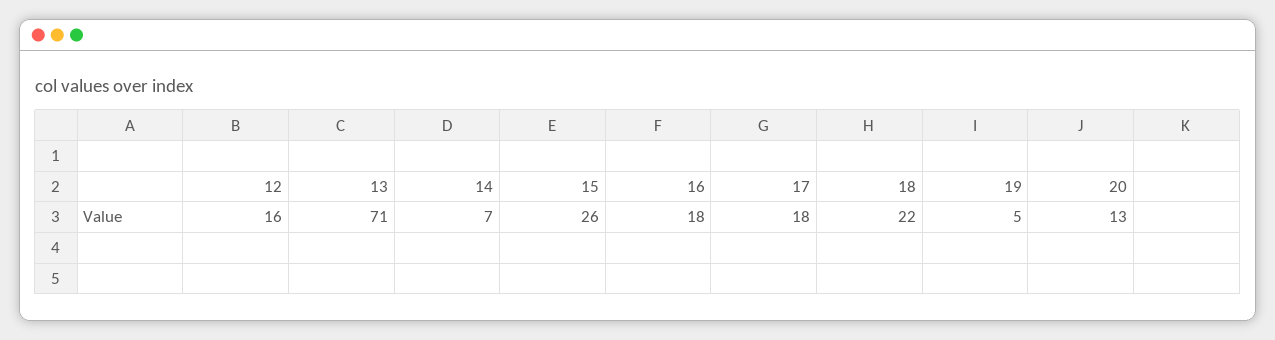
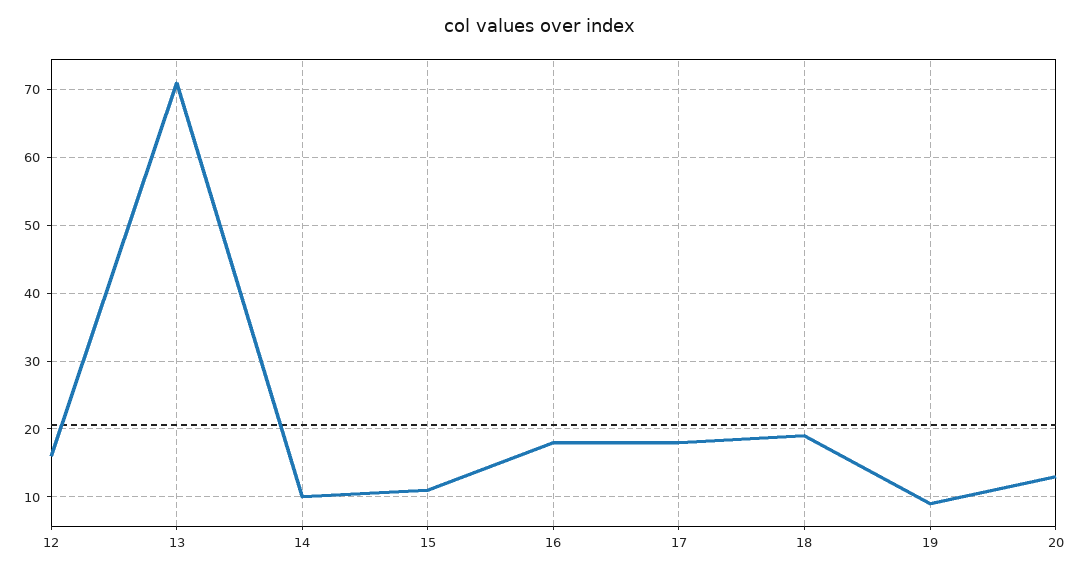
14: 7 -> 10
15: 26 -> 11
18: 22 -> 19
19: 5 -> 9

